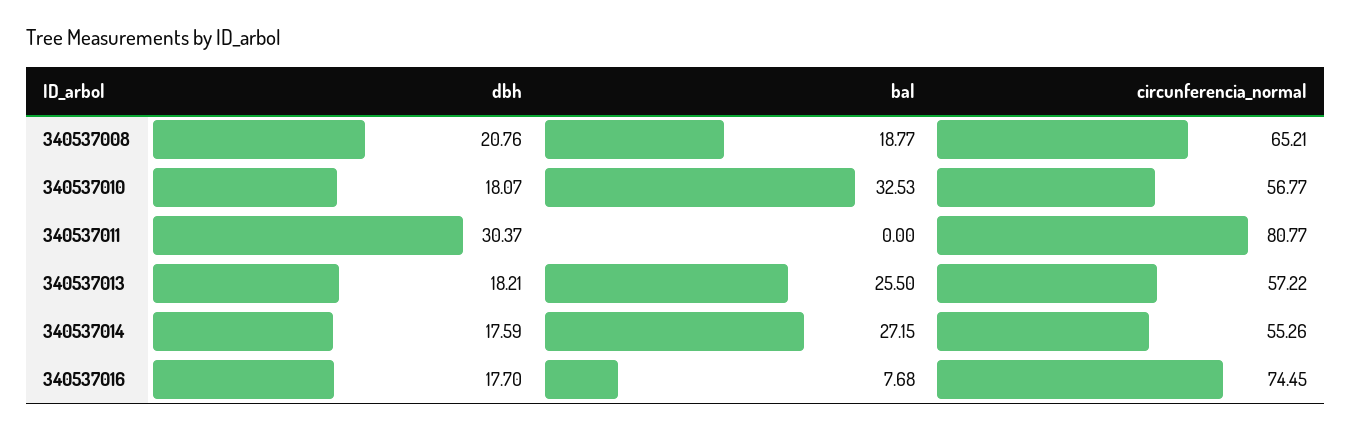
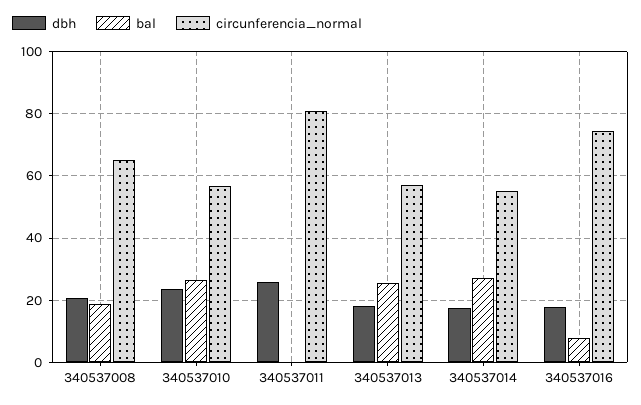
dbh, 340537010: 18.07 -> 24
bal, 340537010: 32.53 -> 26
dbh, 340537011: 30.37 -> 26

